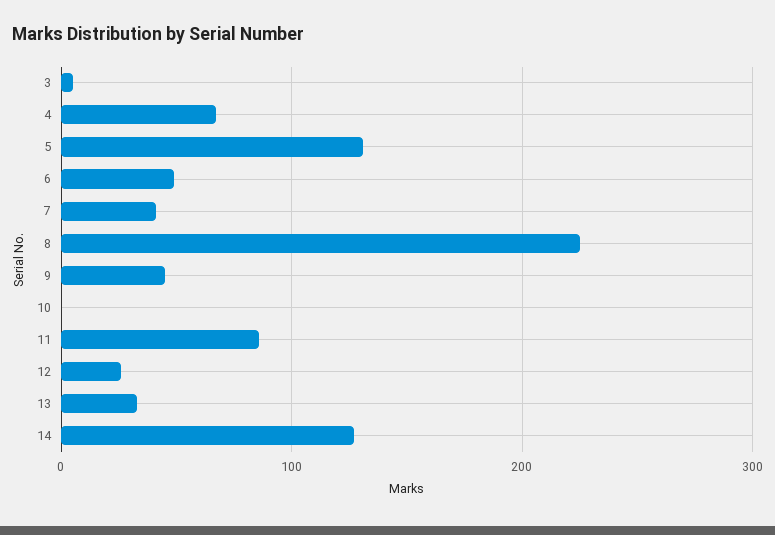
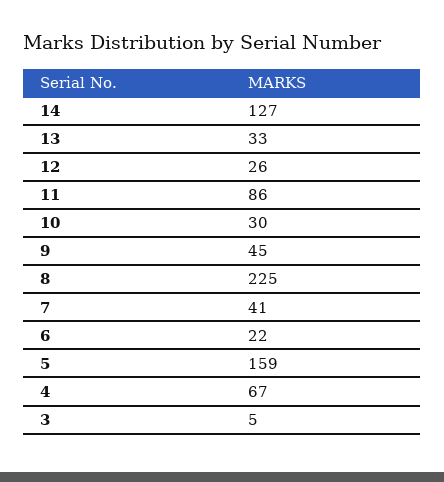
5: 130 -> 159
6: 50 -> 22
10: 0 -> 30

